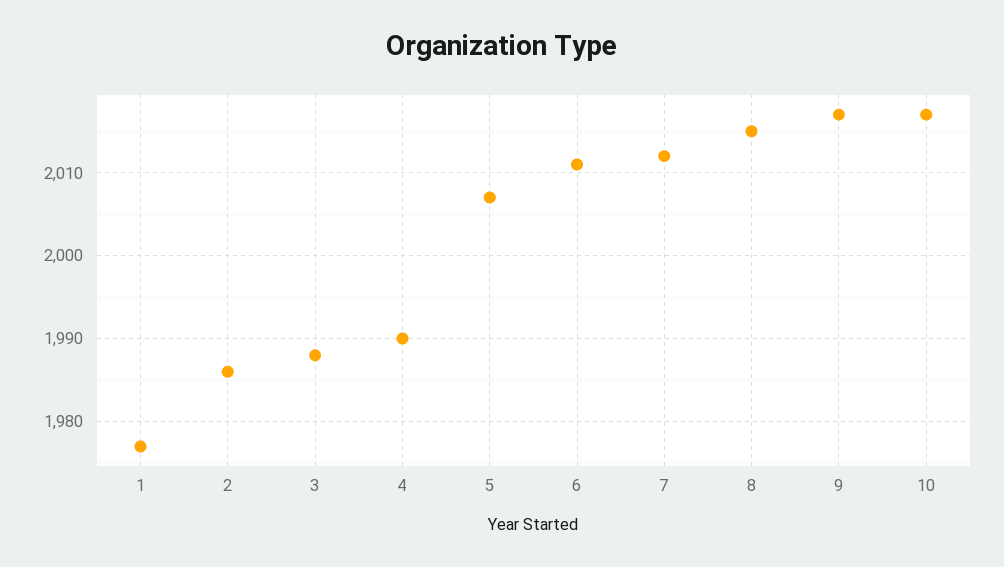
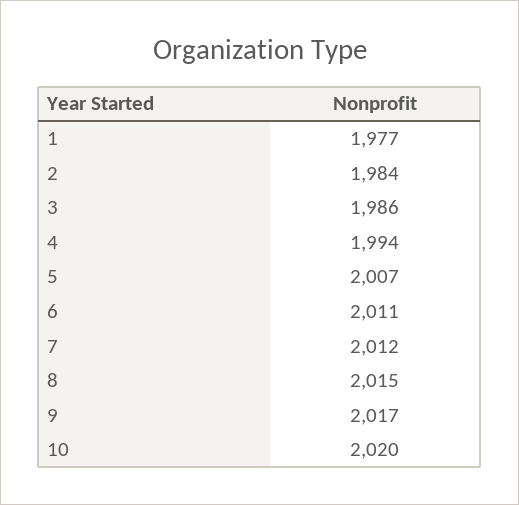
2: 1986 -> 1984
3: 1988 -> 1986
4: 1990 -> 1994
10: 2017 -> 2020

